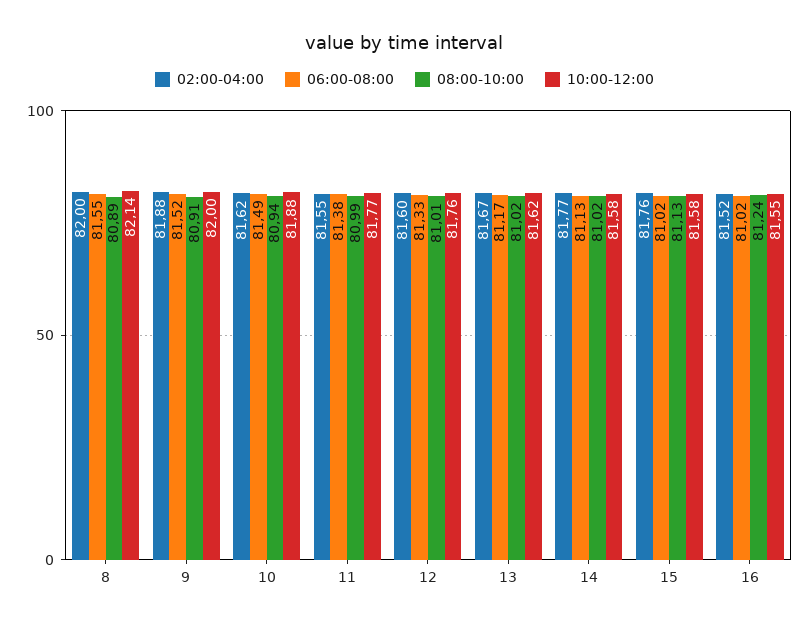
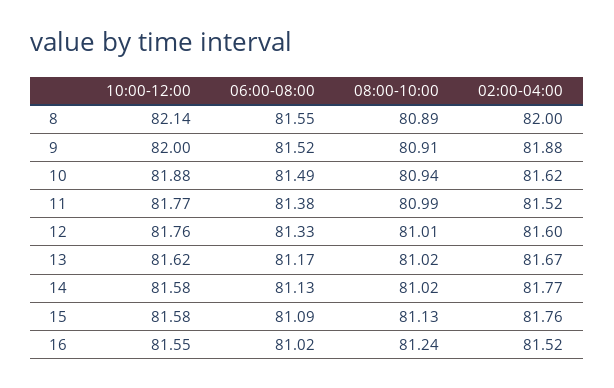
02:00-04:00, 11: 81.55 -> 81.52
06:00-08:00, 15: 81.02 -> 81.09

